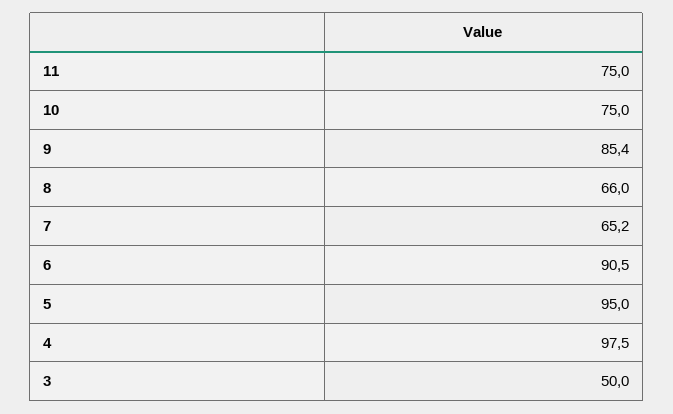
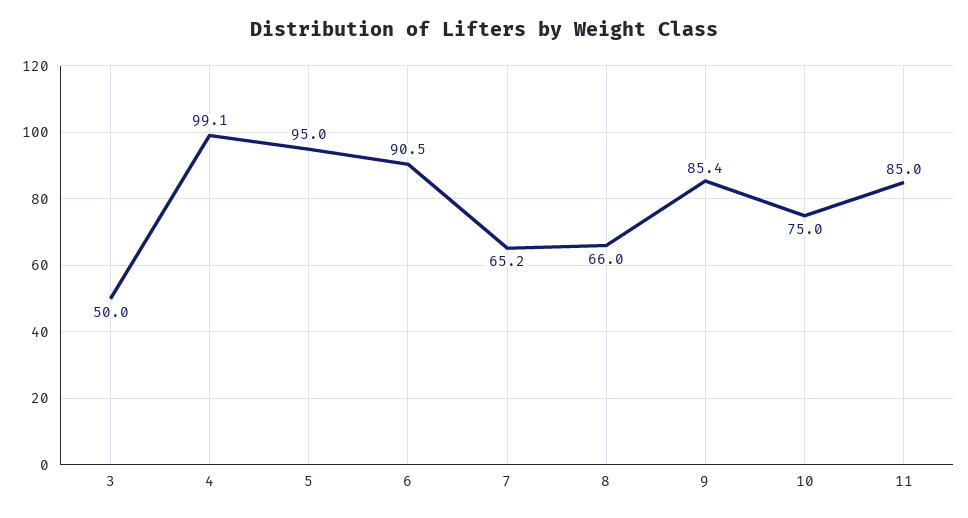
11: 75 -> 85
4: 97.5 -> 99.1

